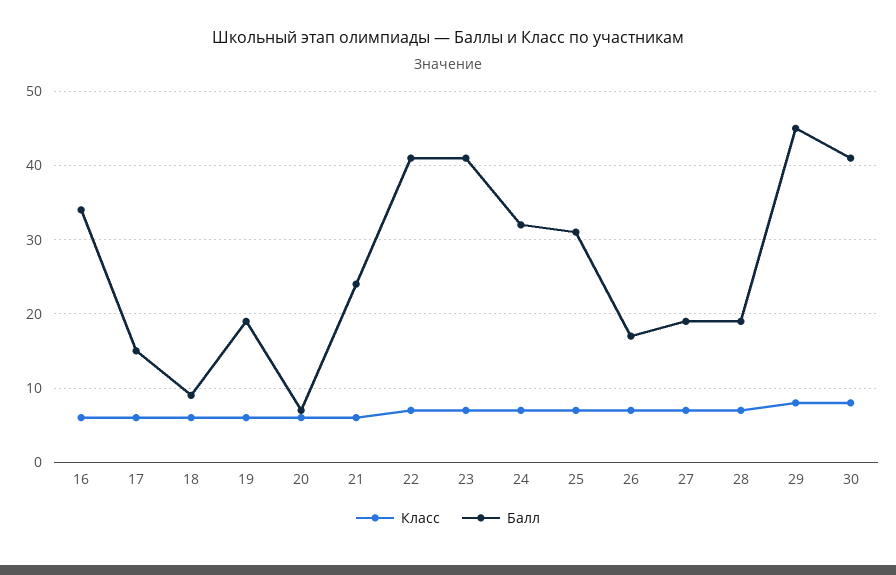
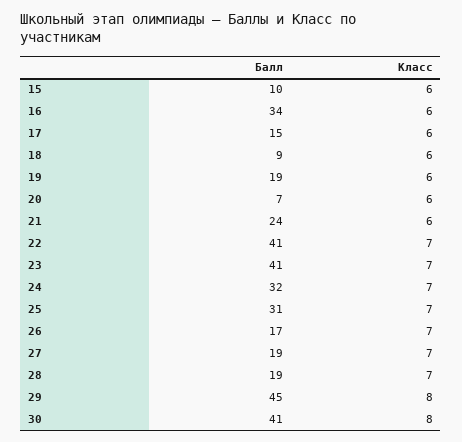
Балл, 15: none -> 10
Класс, 15: none -> 6

